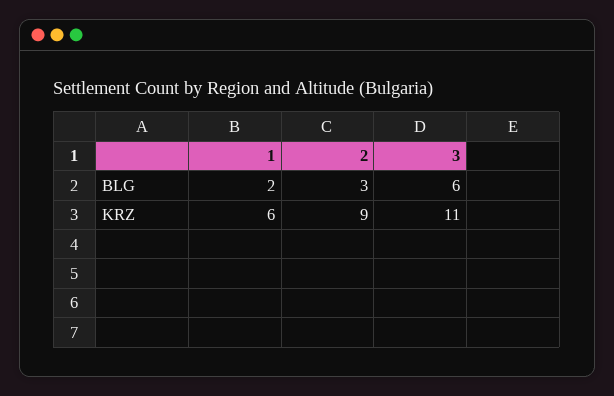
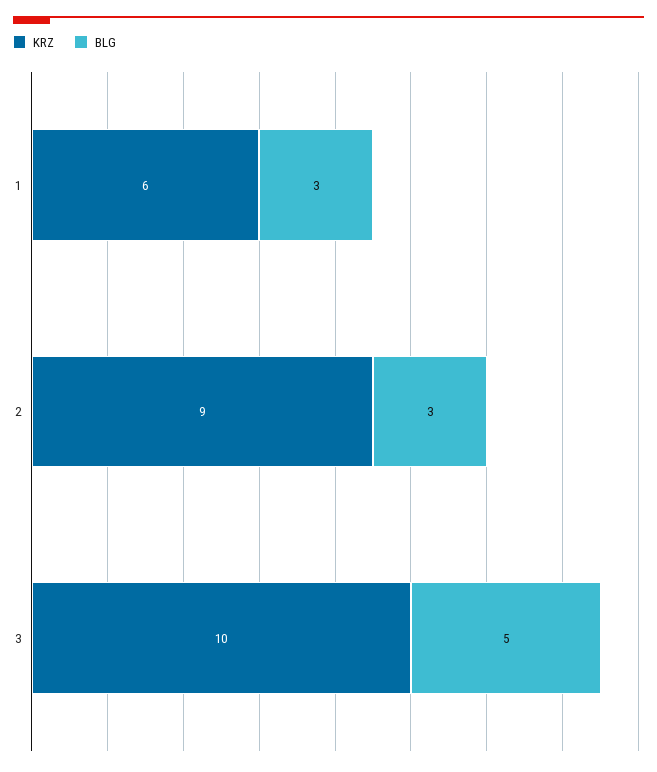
BLG, 1: 2 -> 3
BLG, 3: 6 -> 5
KRZ, 3: 11 -> 10

